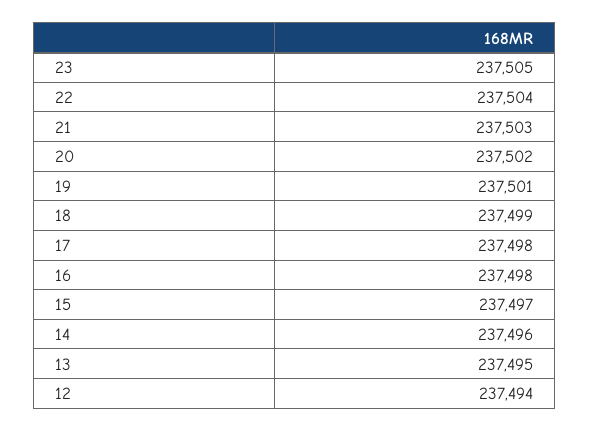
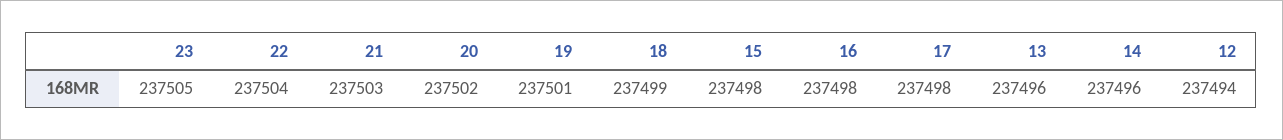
15: 237497 -> 237498
13: 237495 -> 237496

